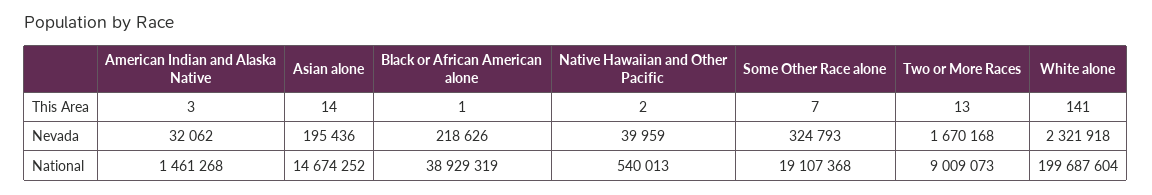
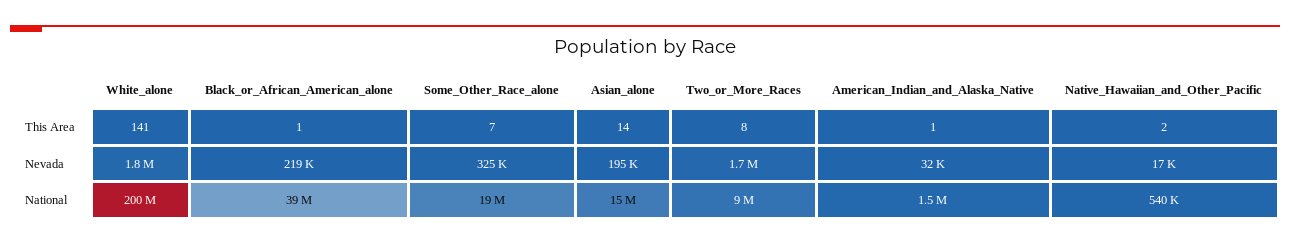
American Indian and Alaska Native, This Area: 3 -> 1
Two or More Races, This Area: 13 -> 8
Native Hawaiian and Other Pacific, Nevada: 39959 -> 17000
White alone, Nevada: 2321918 -> 1800000

